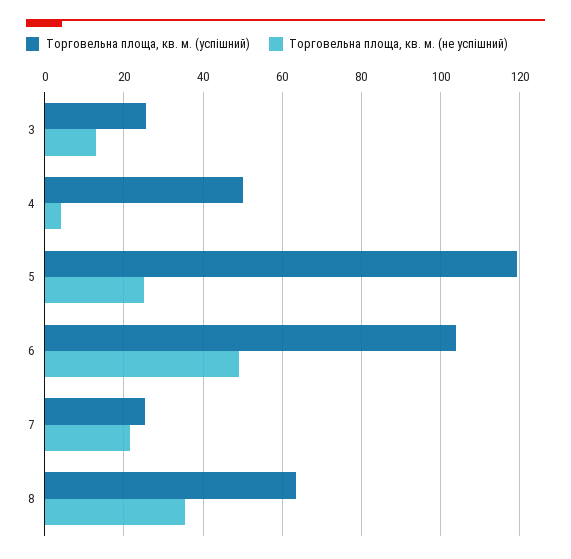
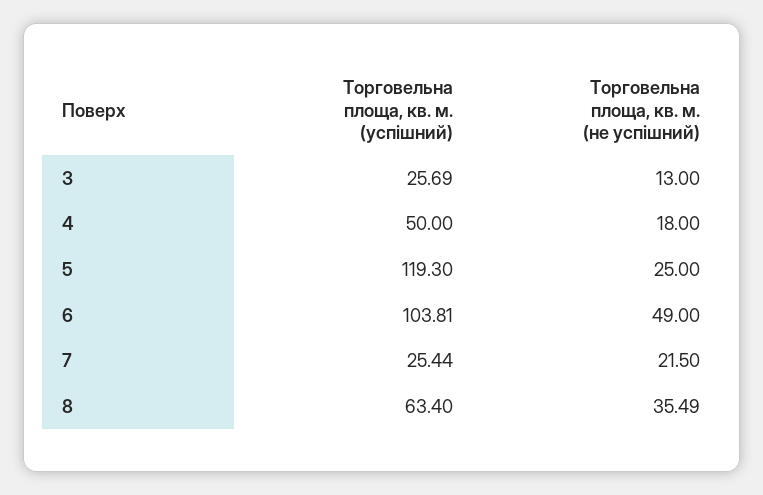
Торговельна площа, кв. м. (не успішний), 4: 4 -> 18

